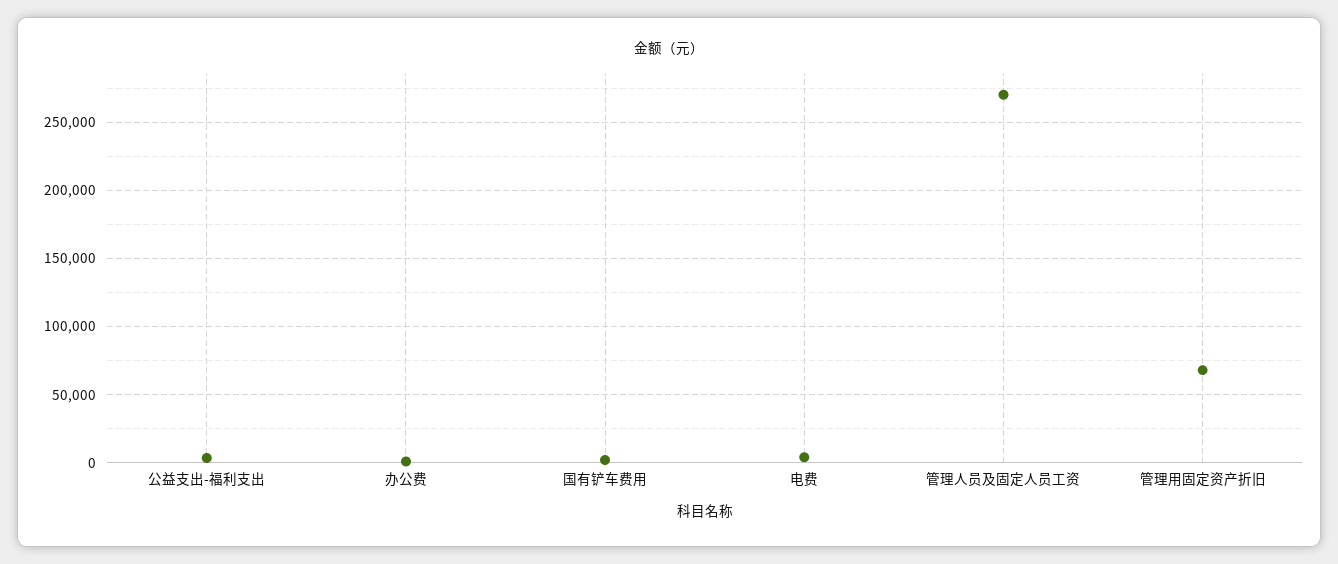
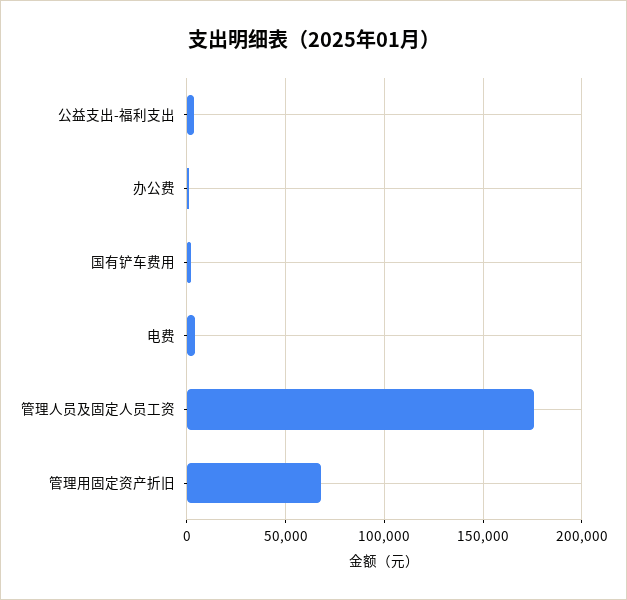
管理人员及固定人员工资: 270000 -> 175000

